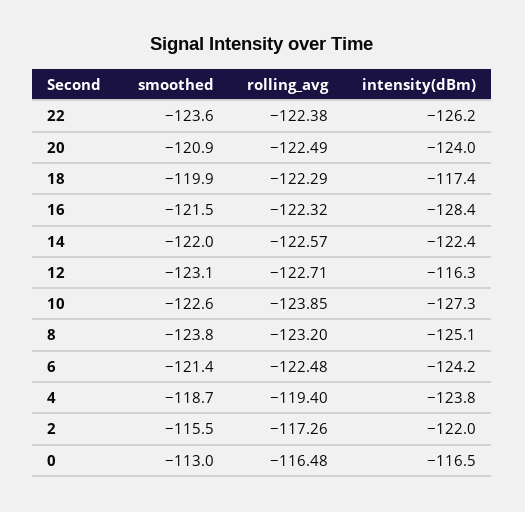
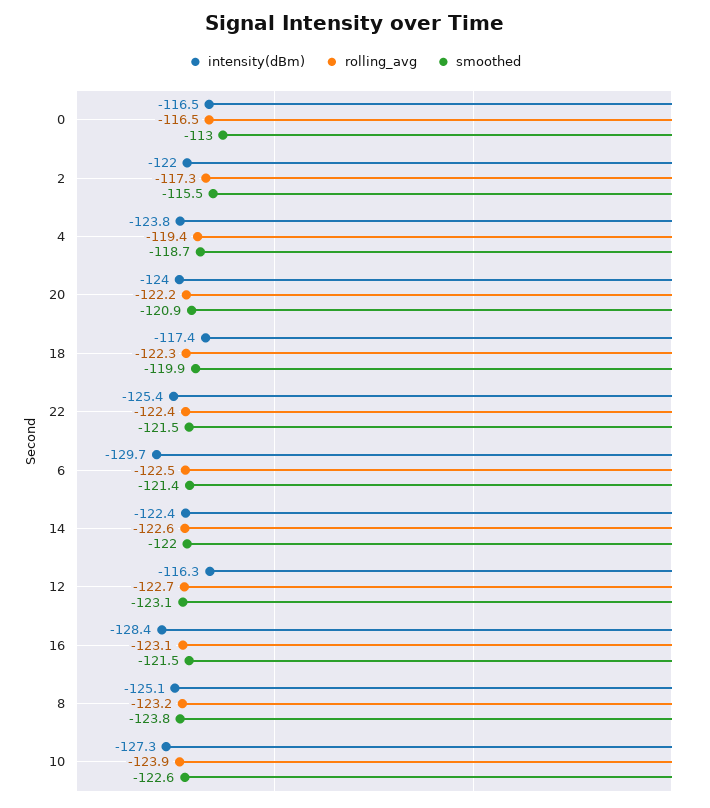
smoothed, 22: -123.6 -> -121.5
intensity(dBm), 22: -126.2 -> -125.4
rolling_avg, 20: -122.49 -> -122.2
rolling_avg, 16: -122.32 -> -123.1
intensity(dBm), 6: -124.2 -> -129.7

